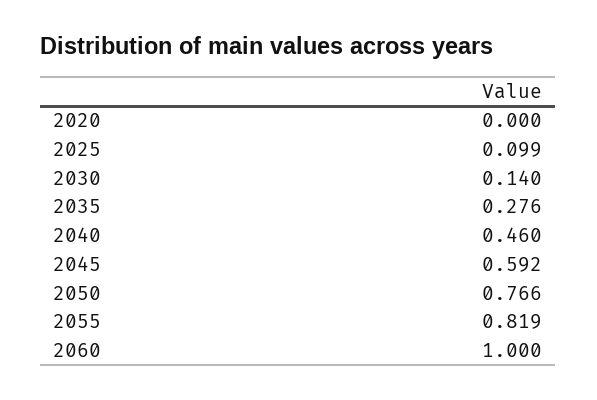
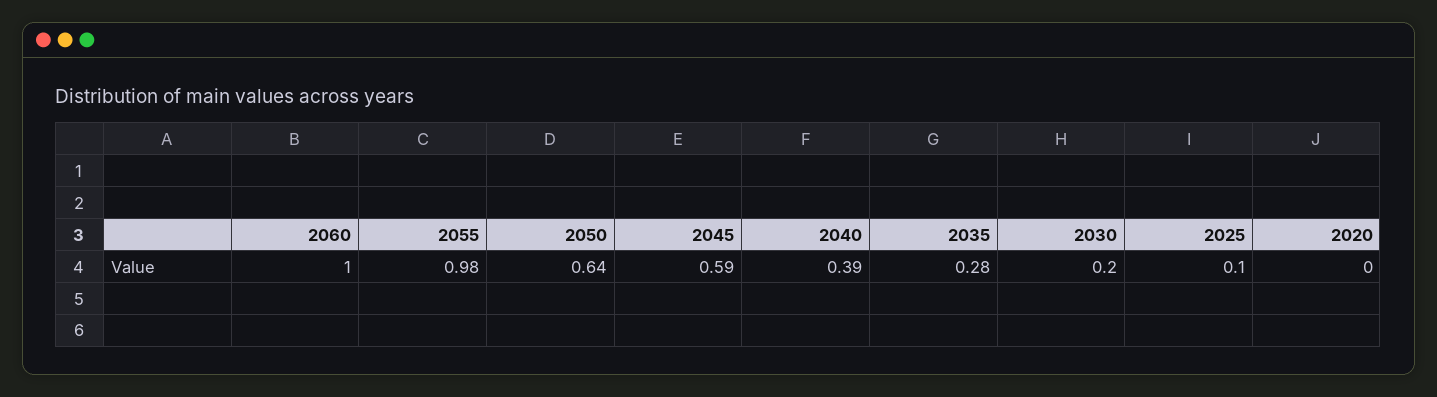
2030: 0.14 -> 0.2
2040: 0.46 -> 0.39
2050: 0.766 -> 0.64
2055: 0.819 -> 0.98

